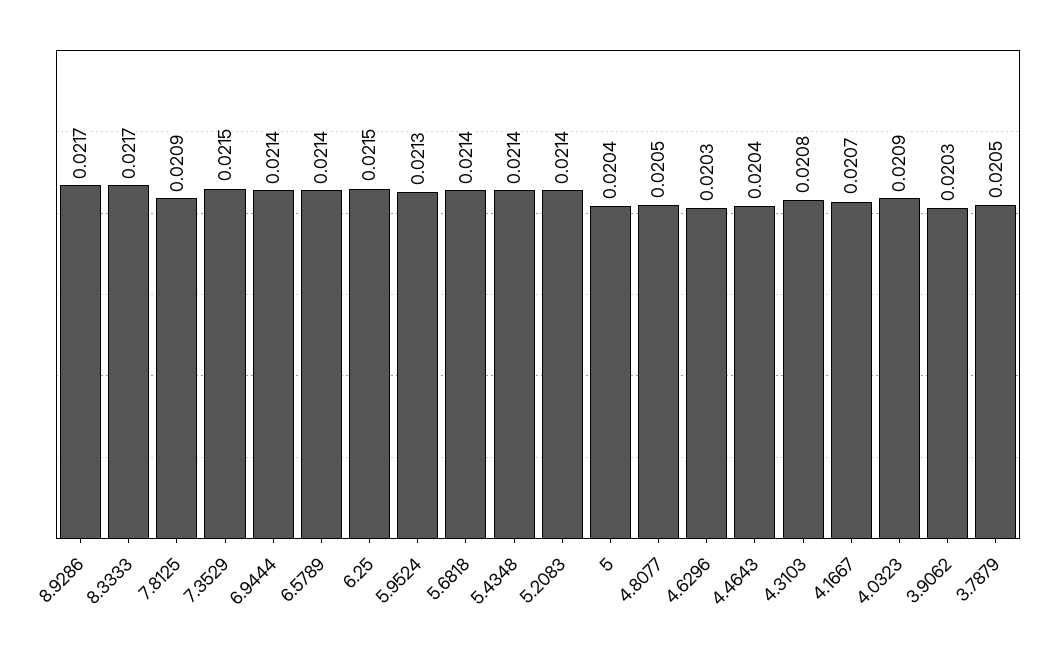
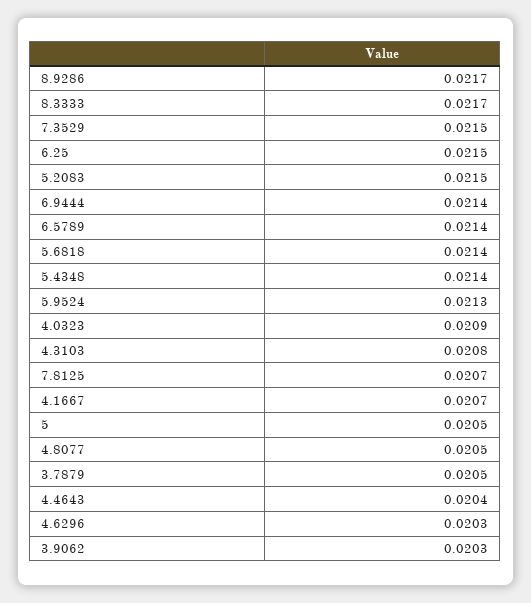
7.8125: 0.0209 -> 0.0207
5.2083: 0.0214 -> 0.0215
5: 0.0204 -> 0.0205

